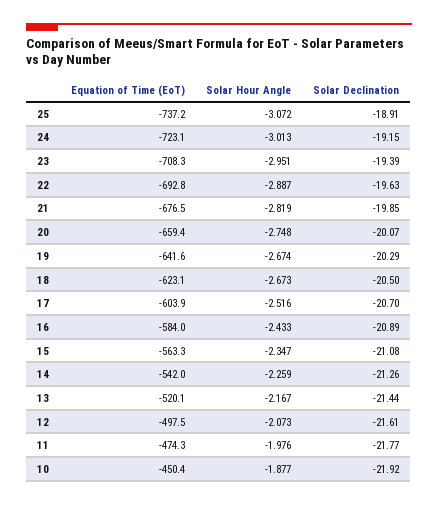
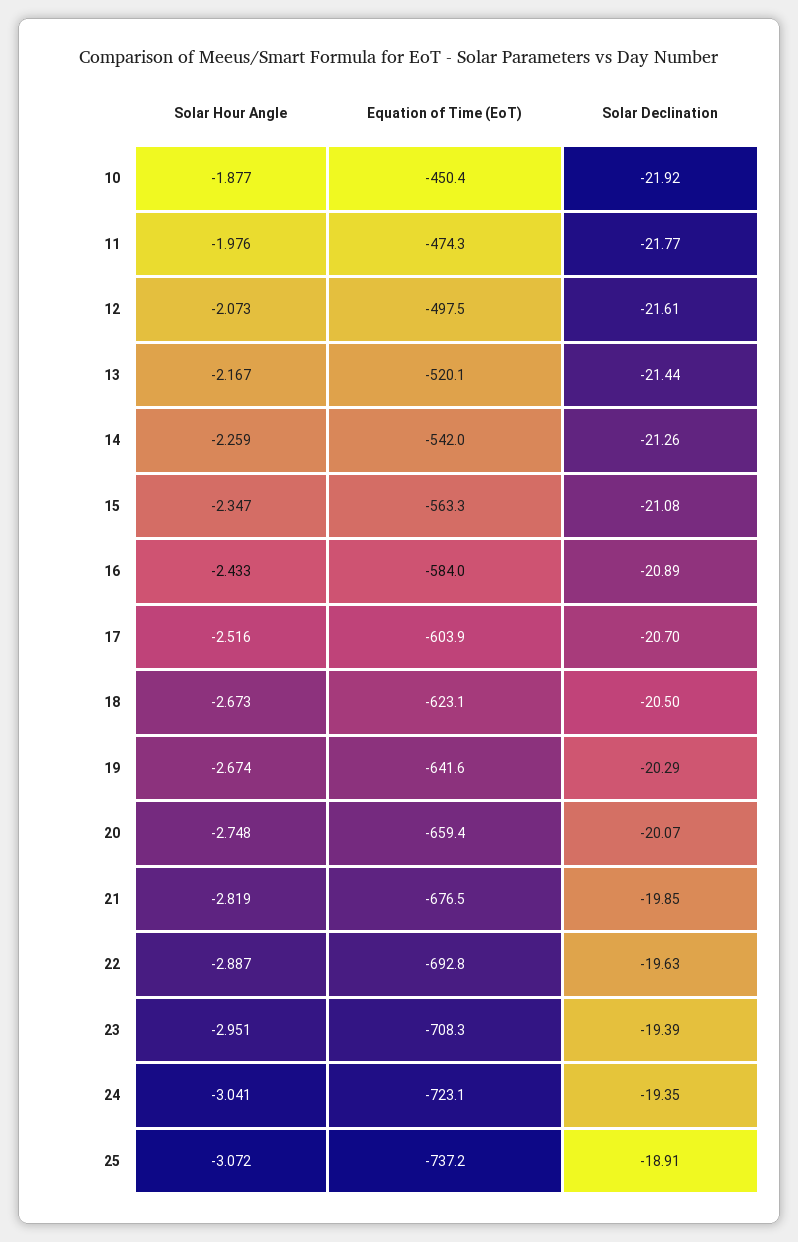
Solar Hour Angle, 24: -3.013 -> -3.041
Solar Declination, 24: -19.15 -> -19.35

